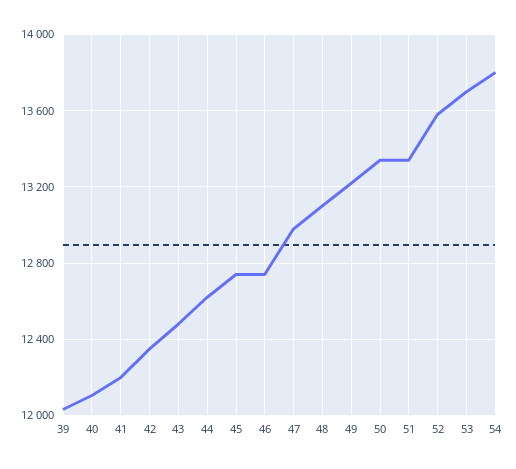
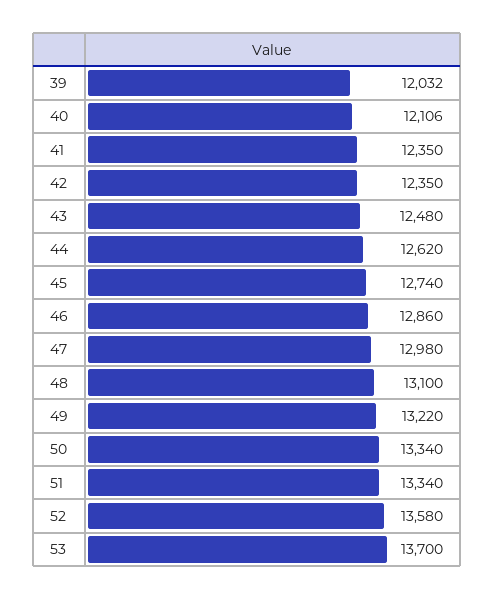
41: 12200 -> 12350
46: 12750 -> 12860
54: 13800 -> none

